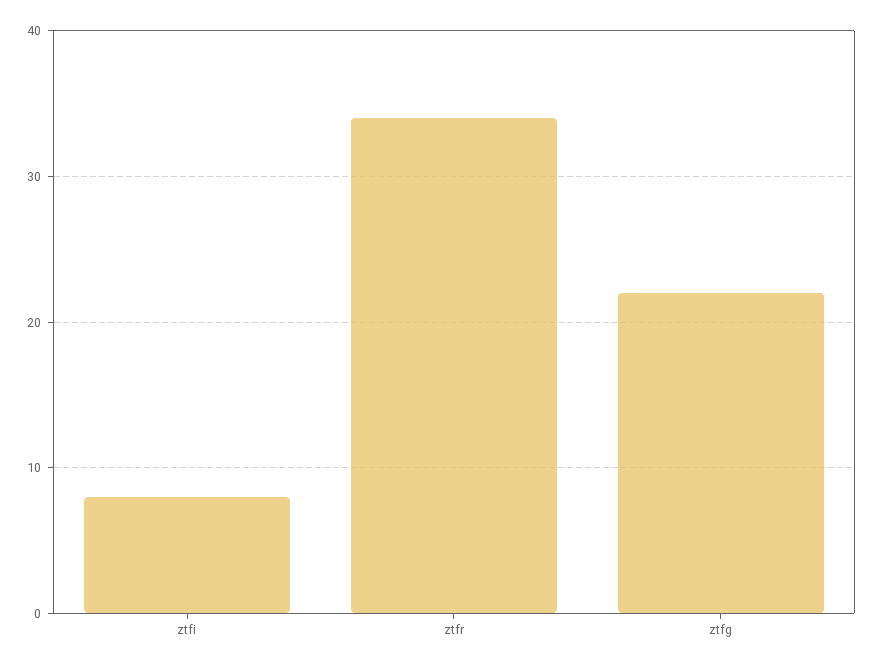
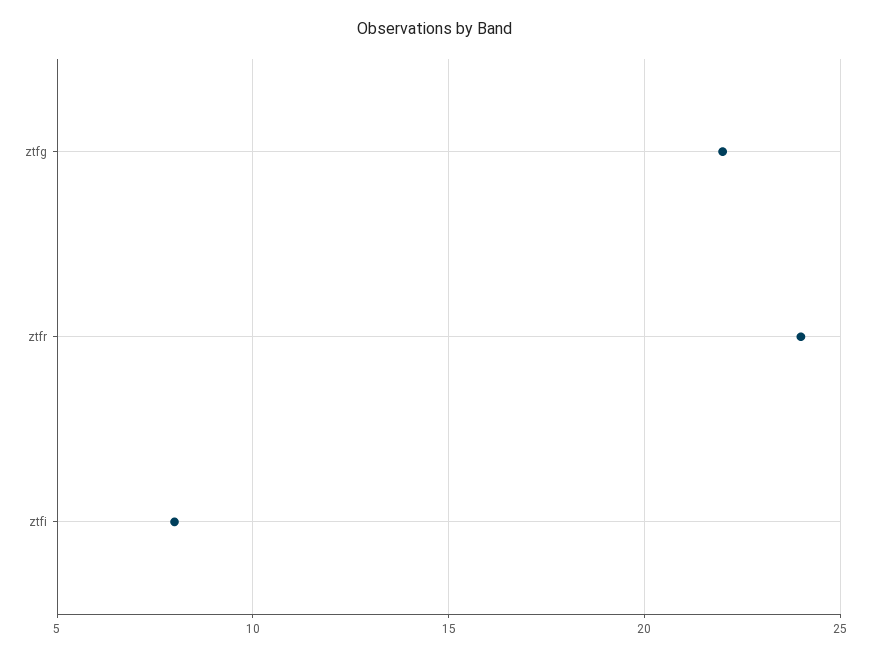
ztfr: 34 -> 24

